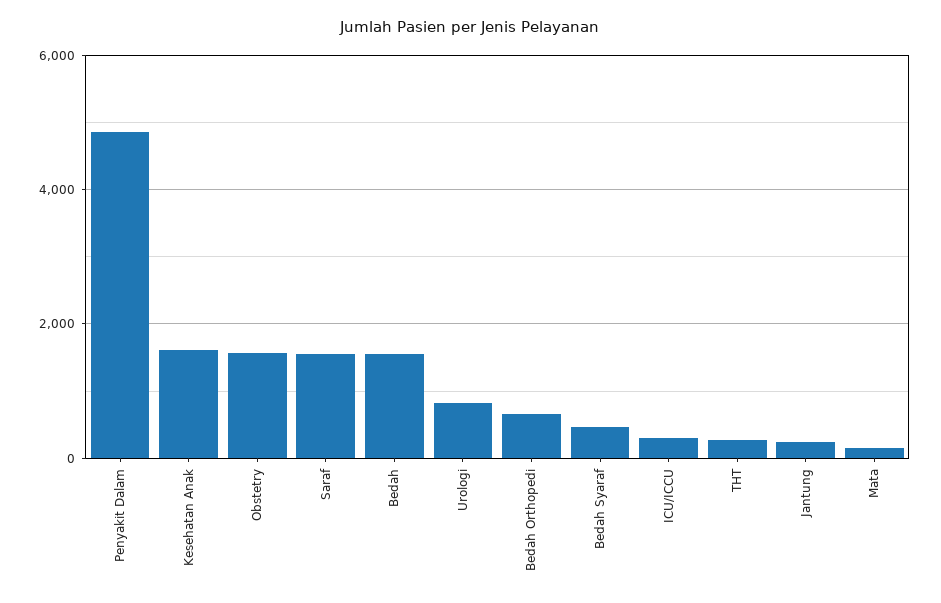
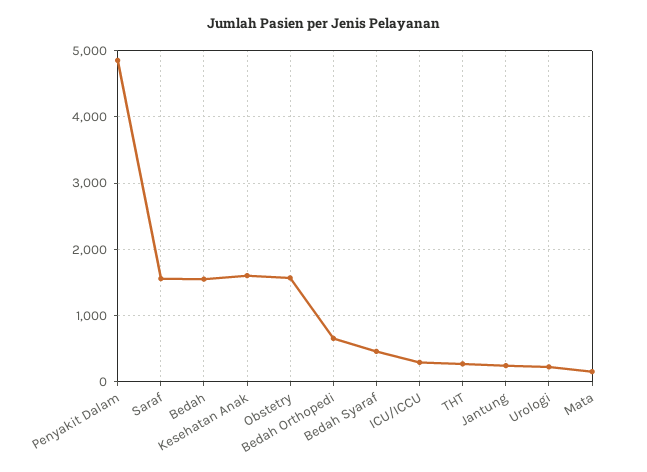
Urologi: 800 -> 200

